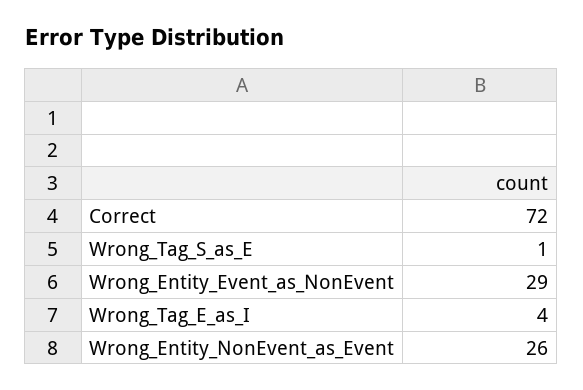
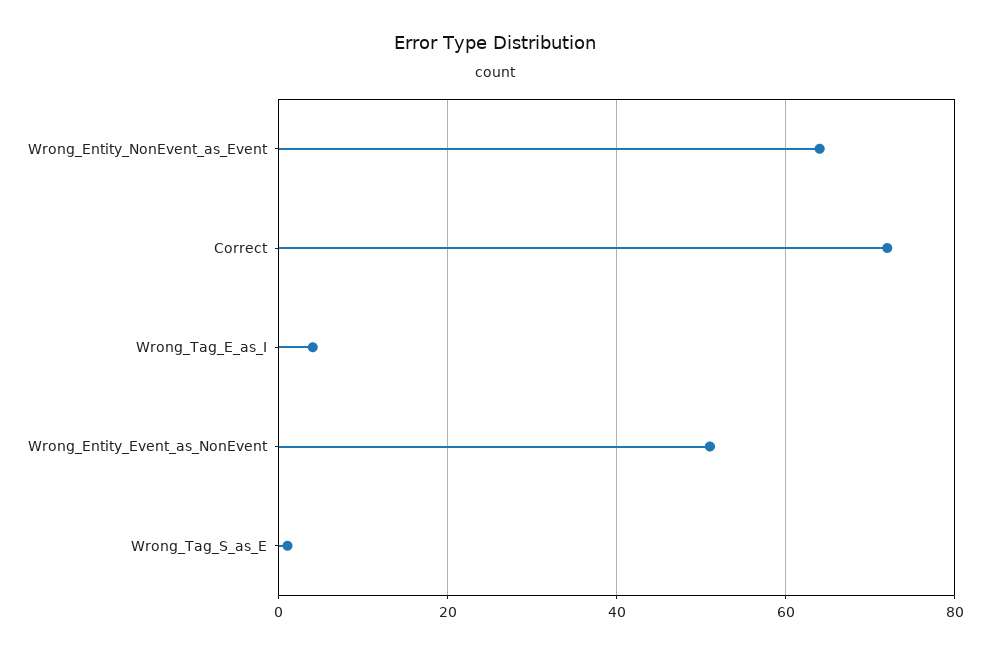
Wrong_Entity_Event_as_NonEvent: 29 -> 50
Wrong_Entity_NonEvent_as_Event: 26 -> 65

